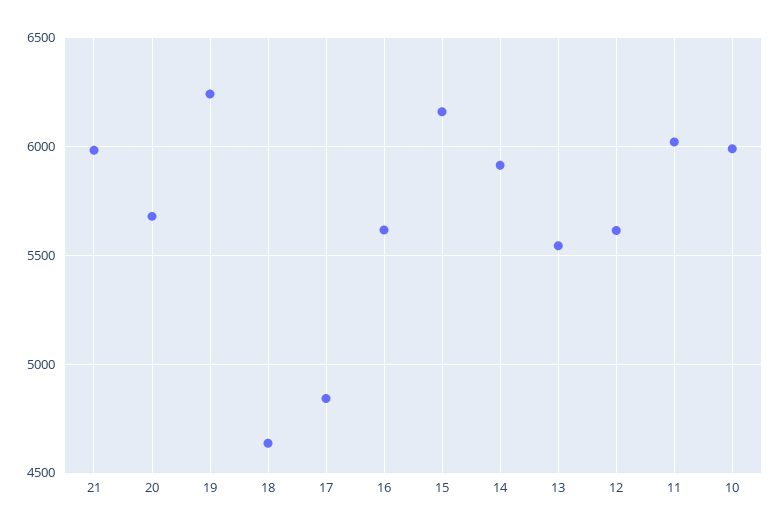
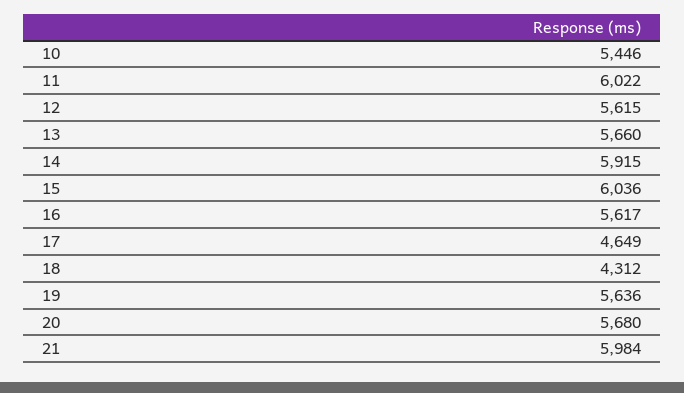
19: 6250 -> 5636
18: 4650 -> 4312
17: 4850 -> 4649
15: 6150 -> 6036
13: 5550 -> 5660
10: 6000 -> 5446

